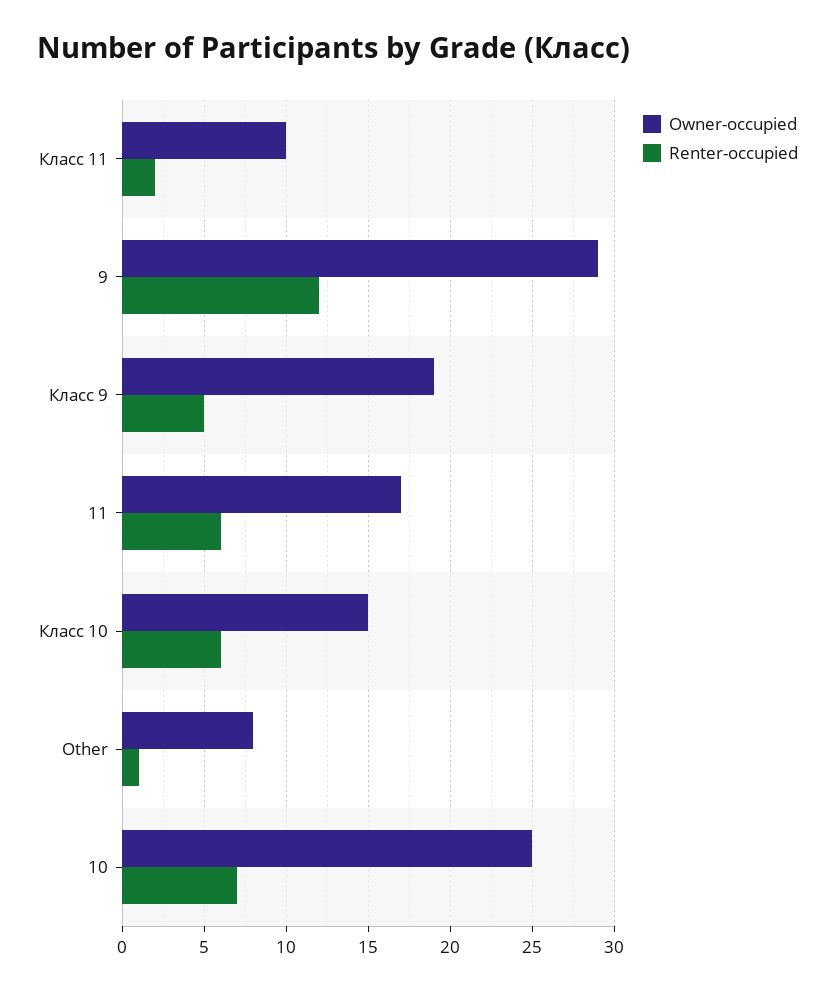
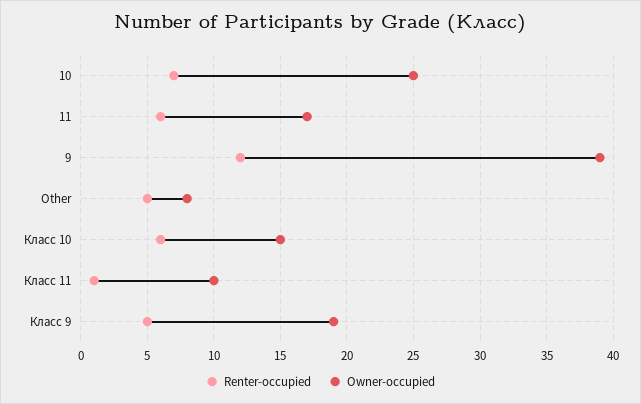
Renter-occupied, Класс 11: 2 -> 1
Owner-occupied, 9: 29 -> 39
Renter-occupied, Other: 1 -> 5

